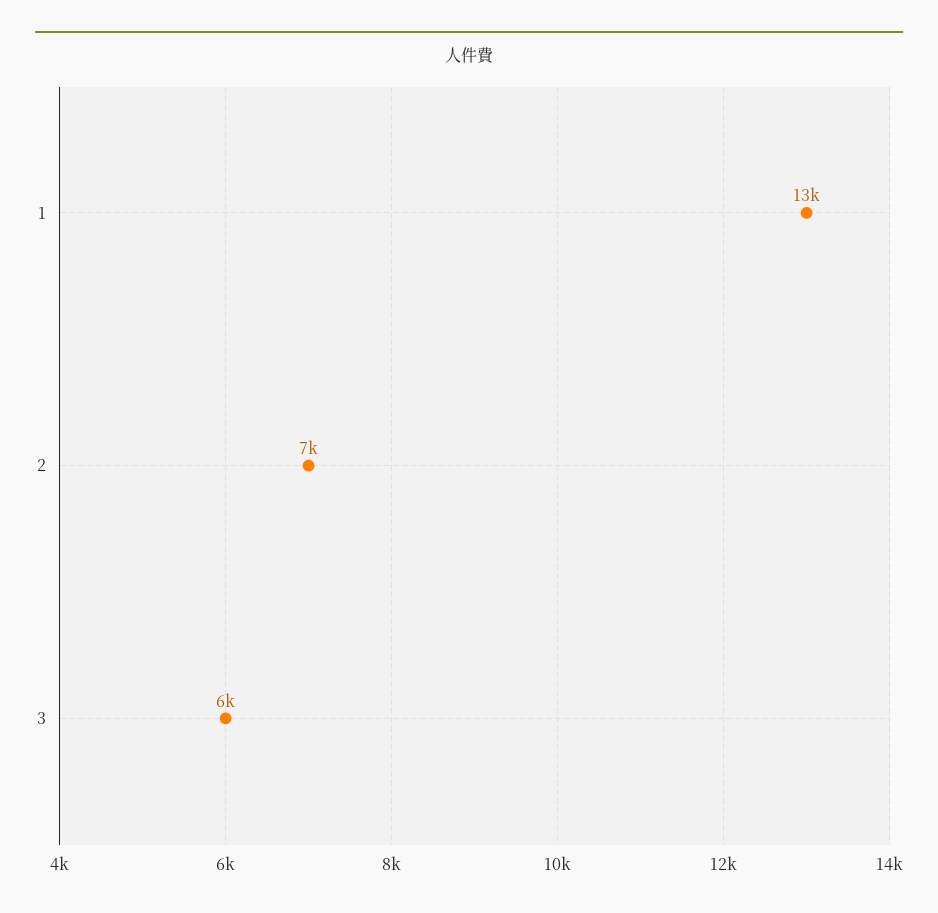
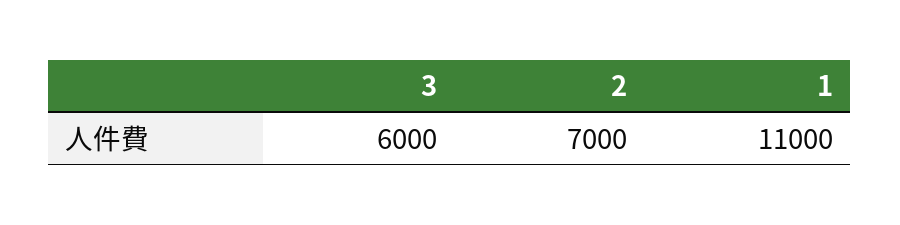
1: 13000 -> 11000

